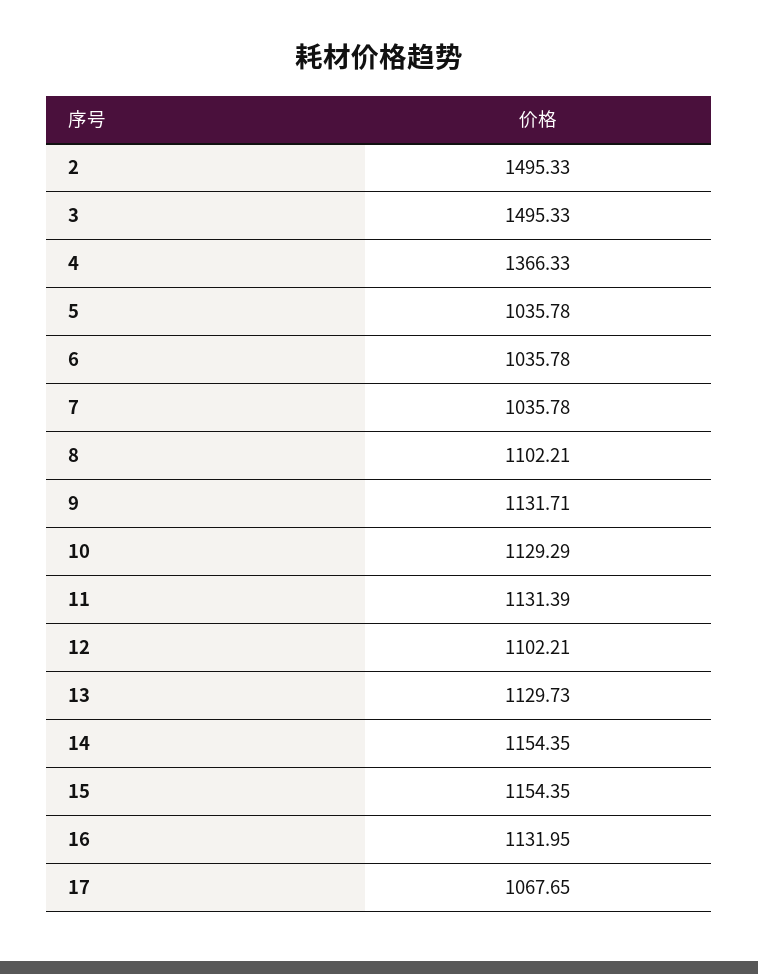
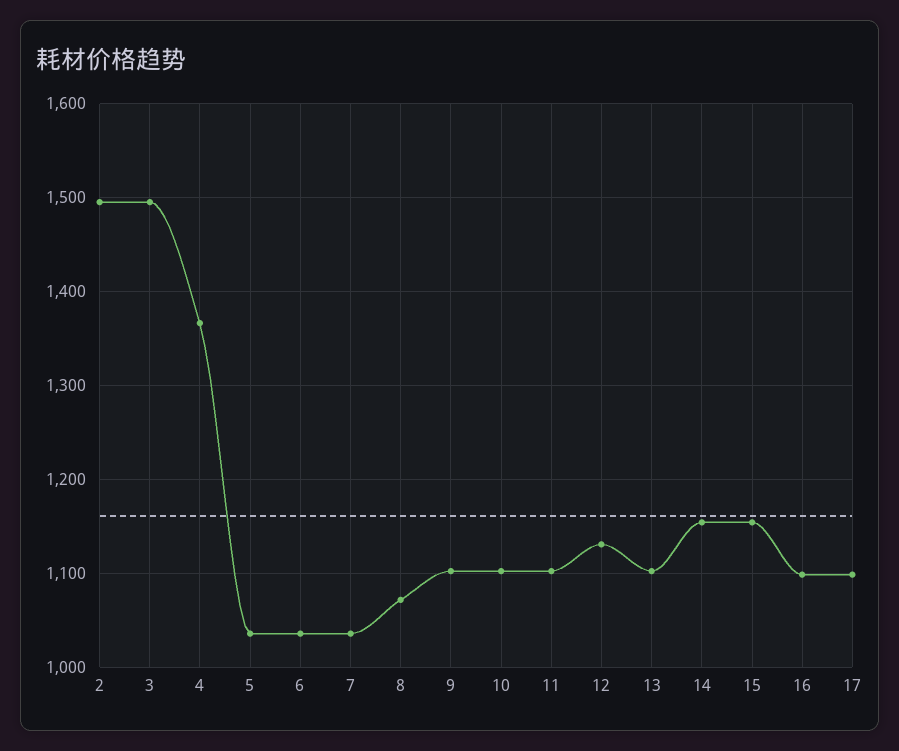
8: 1102.21 -> 1070
9: 1131.71 -> 1100
10: 1129.29 -> 1100
11: 1131.39 -> 1100
12: 1102.21 -> 1130
13: 1129.73 -> 1100
16: 1131.95 -> 1100
17: 1067.65 -> 1100

